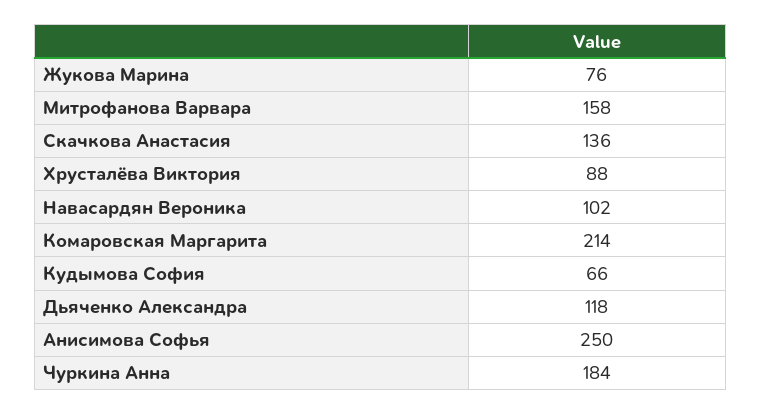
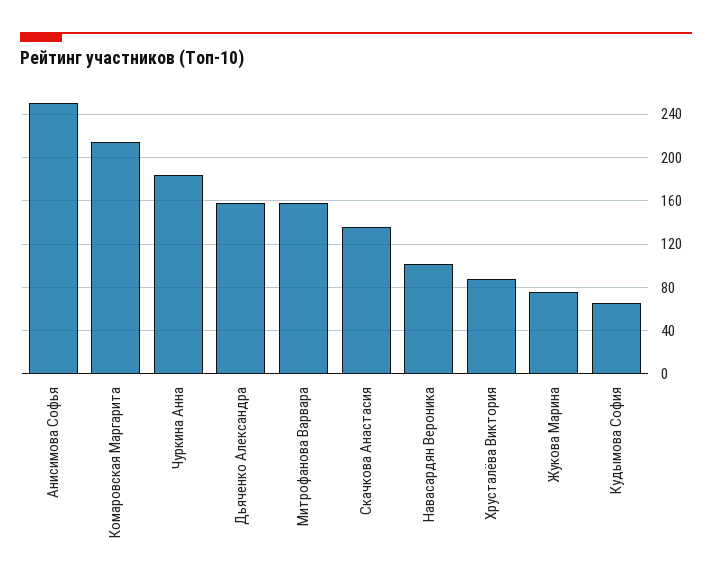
Дьяченко Александра: 118 -> 160

